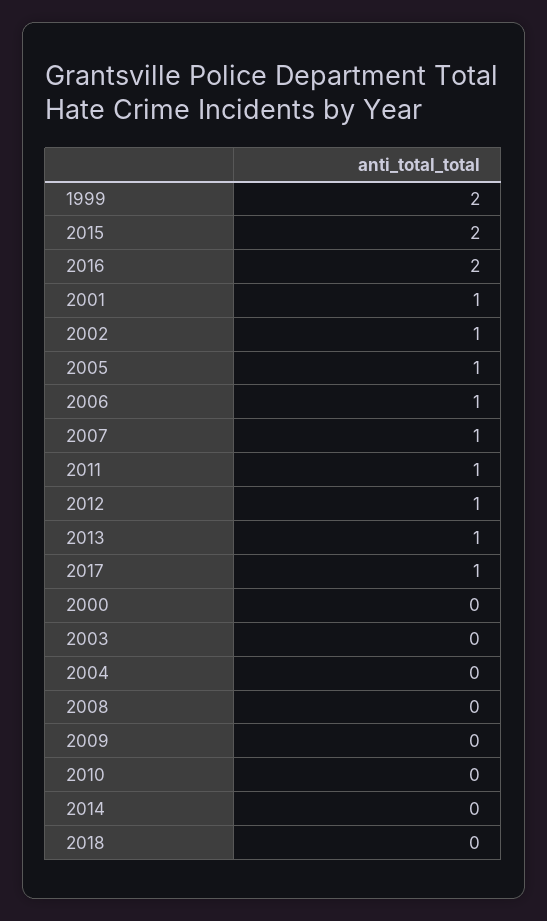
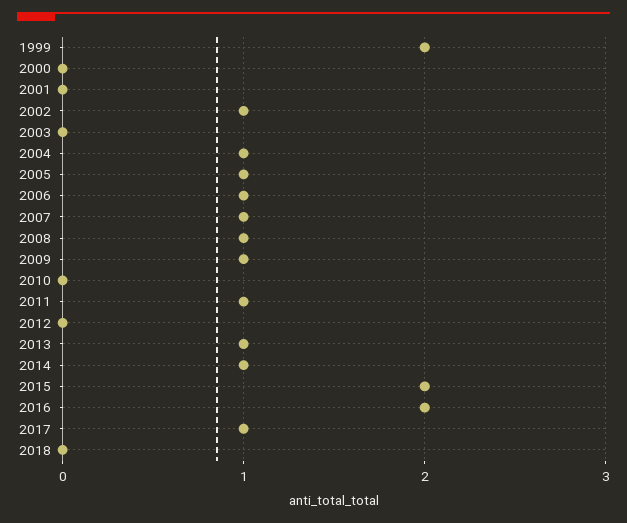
2001: 1 -> 0
2012: 1 -> 0
2004: 0 -> 1
2008: 0 -> 1
2009: 0 -> 1
2014: 0 -> 1

